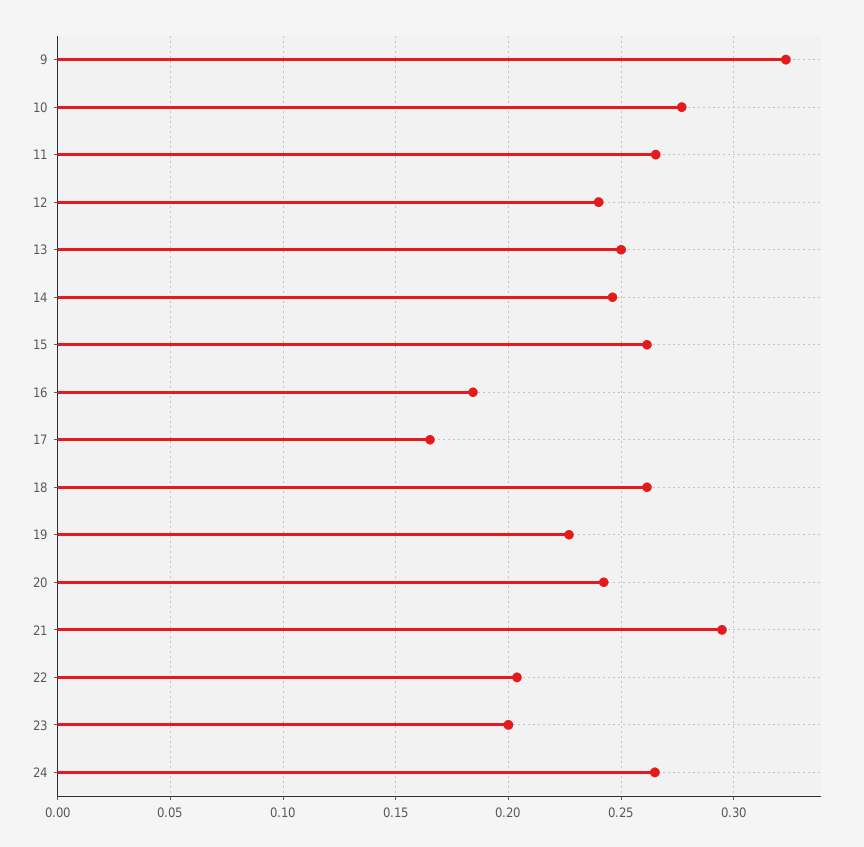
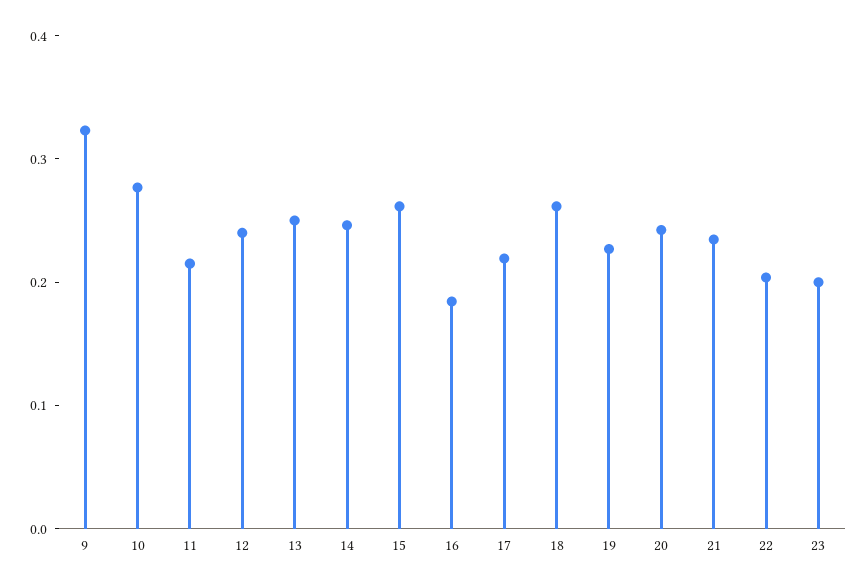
11: 0.265 -> 0.22
17: 0.165 -> 0.22
21: 0.295 -> 0.24
24: 0.265 -> none

